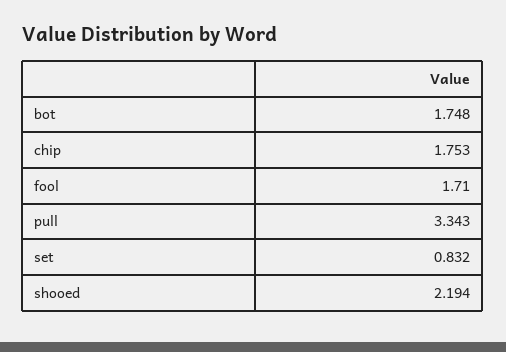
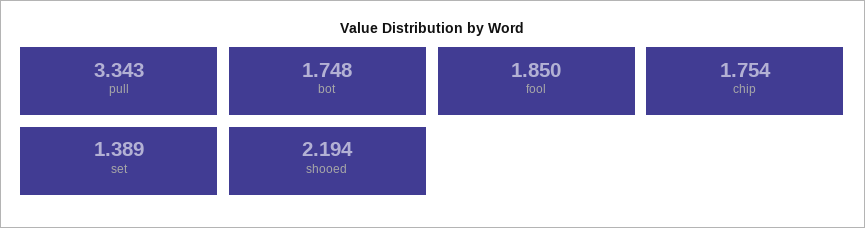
chip: 1.753 -> 1.754
fool: 1.71 -> 1.85
set: 0.832 -> 1.389

